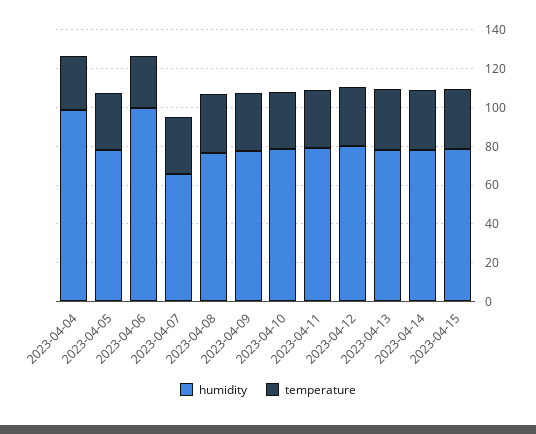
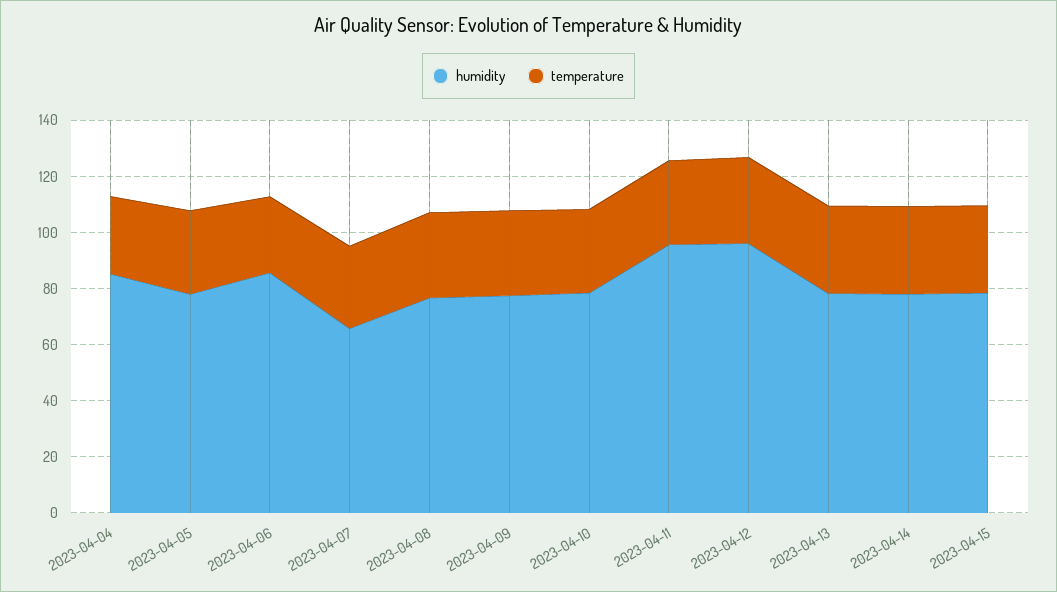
humidity, 2023-04-04: 100 -> 85
humidity, 2023-04-06: 100 -> 85
humidity, 2023-04-11: 80 -> 95
humidity, 2023-04-12: 80 -> 95

